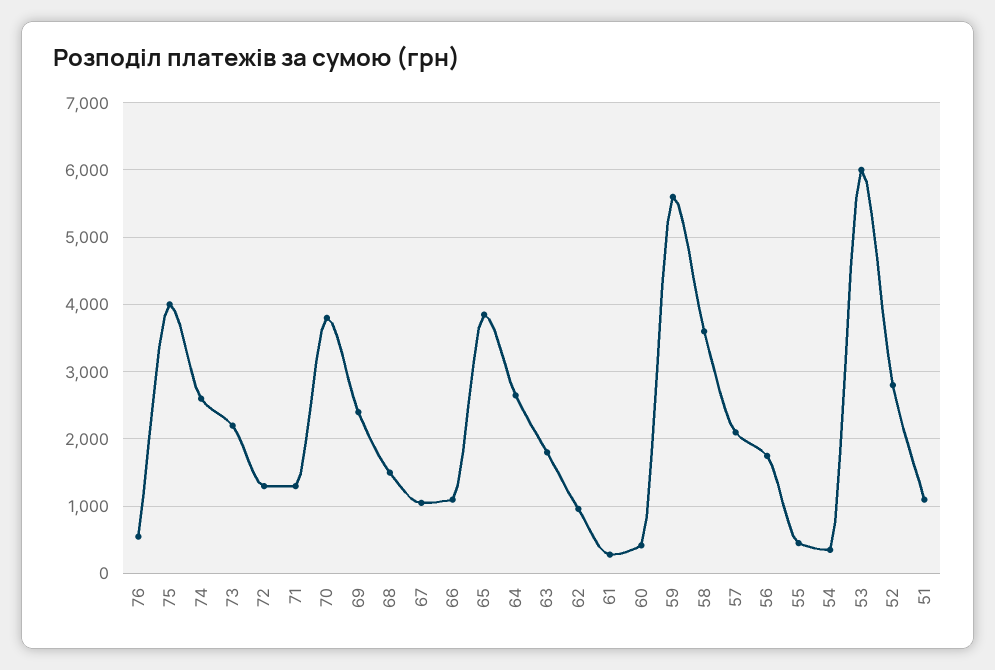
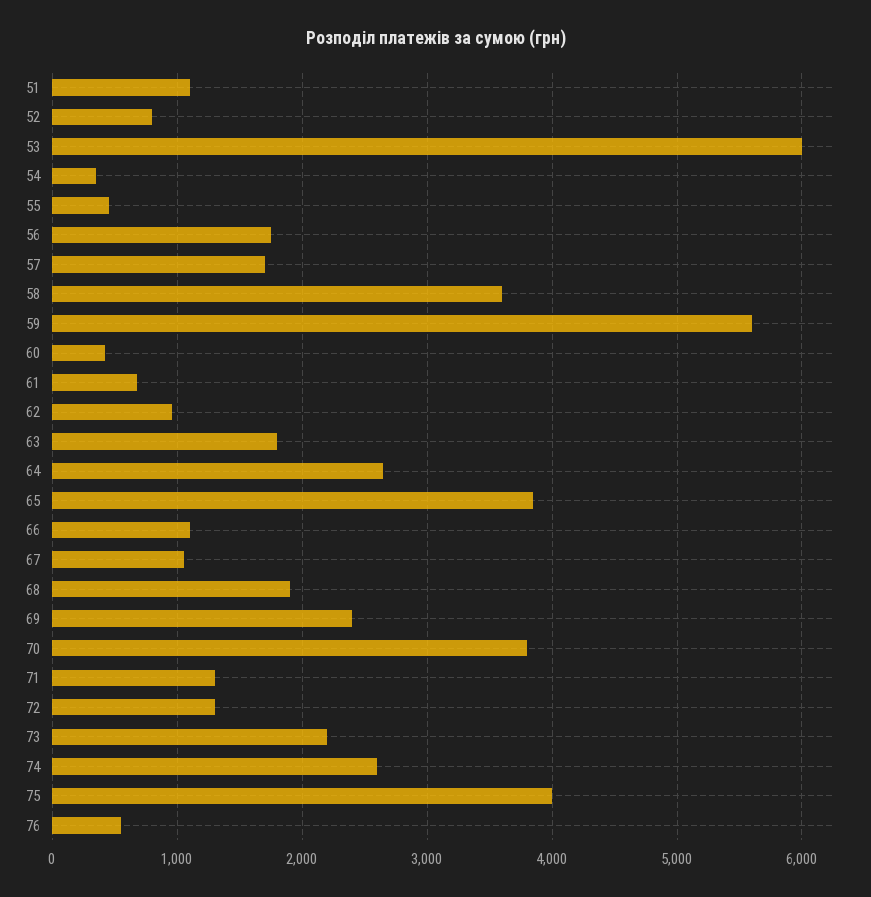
68: 1500 -> 1900
61: 300 -> 700
57: 2100 -> 1700
52: 2800 -> 800

